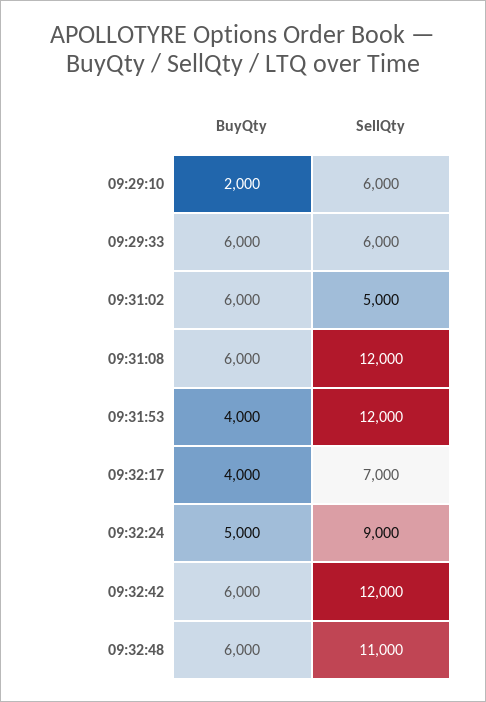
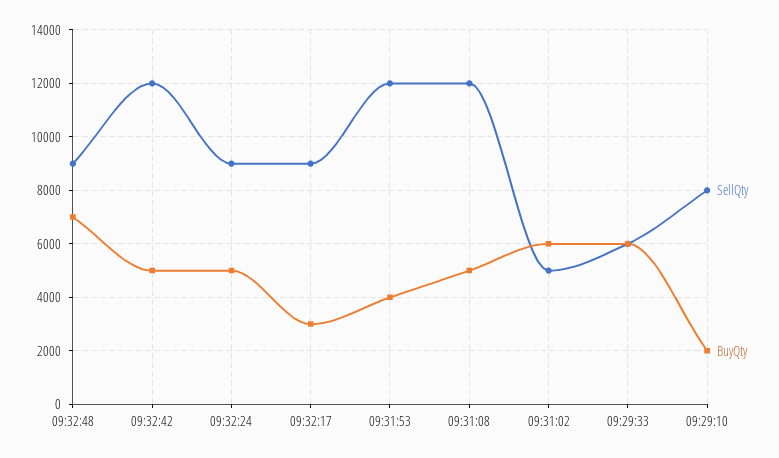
SellQty, 09:29:10: 6000 -> 8000
BuyQty, 09:31:08: 6000 -> 5000
BuyQty, 09:32:17: 4000 -> 3000
SellQty, 09:32:17: 7000 -> 9000
BuyQty, 09:32:42: 6000 -> 5000
BuyQty, 09:32:48: 6000 -> 7000
SellQty, 09:32:48: 11000 -> 9000

